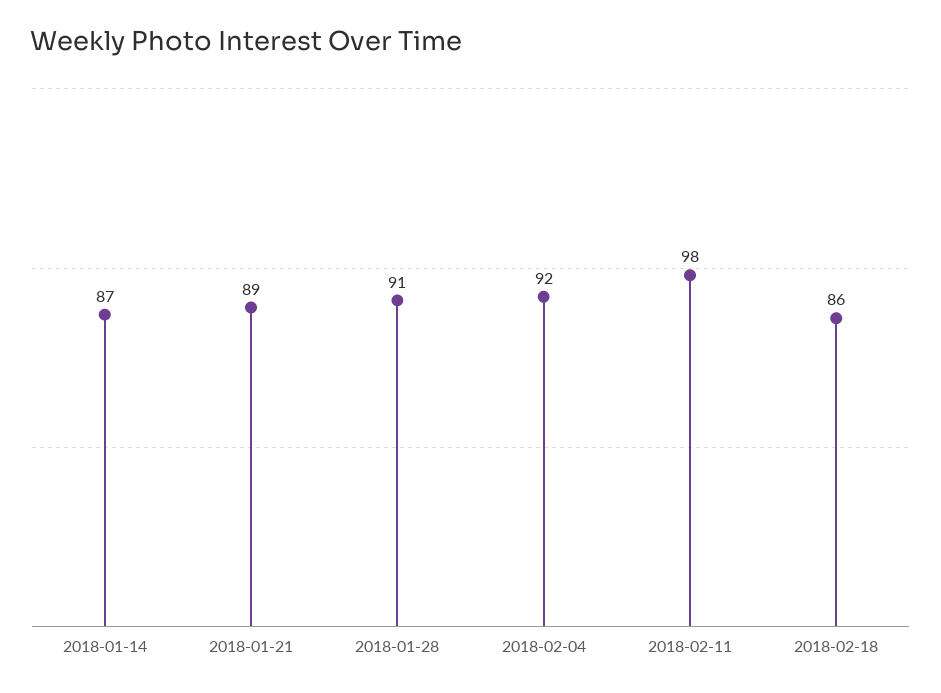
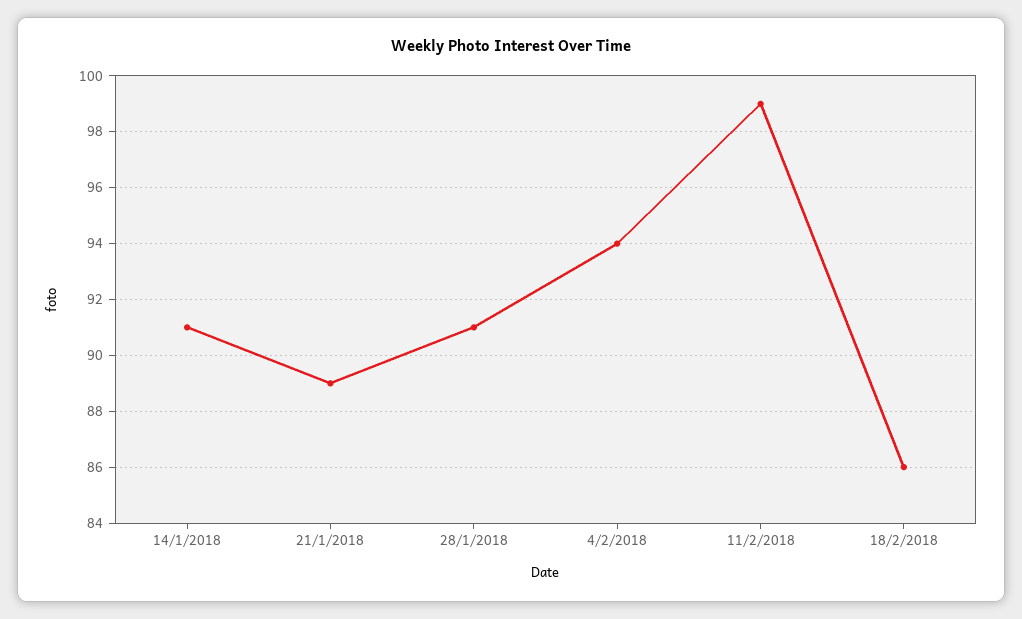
2018-01-14: 87 -> 91
2018-02-04: 92 -> 94
2018-02-11: 98 -> 99

